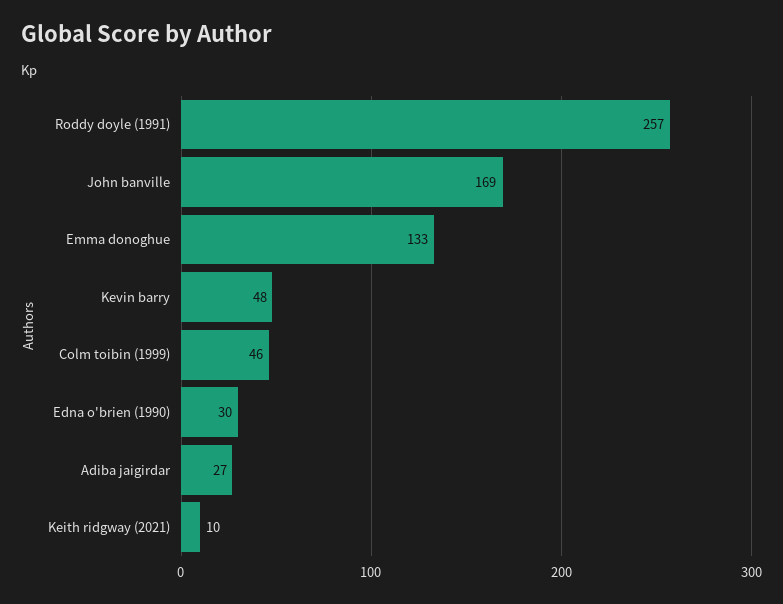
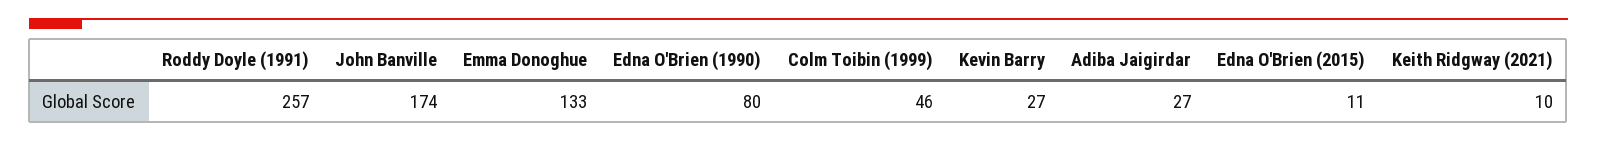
John banville: 169 -> 174
Kevin barry: 48 -> 27
Edna o'brien (1990): 30 -> 80
Edna O'Brien (2015): none -> 11

